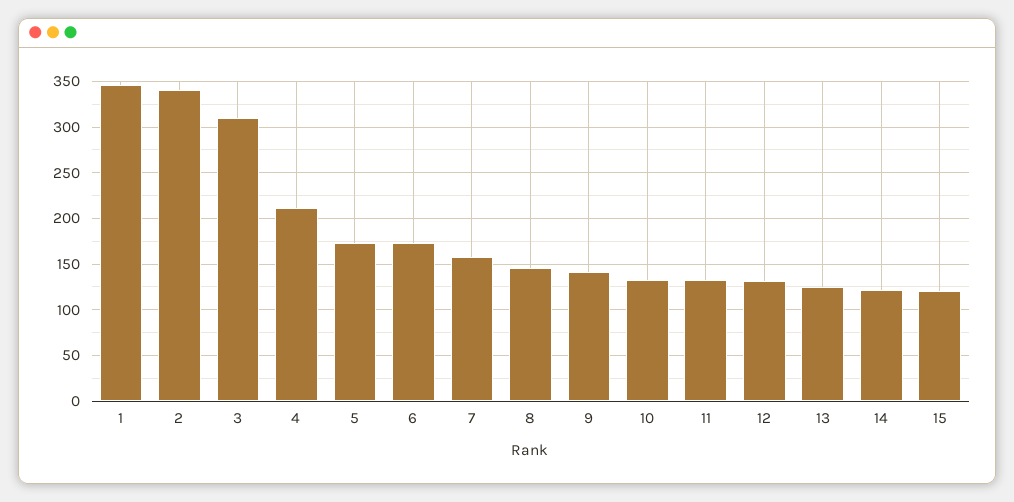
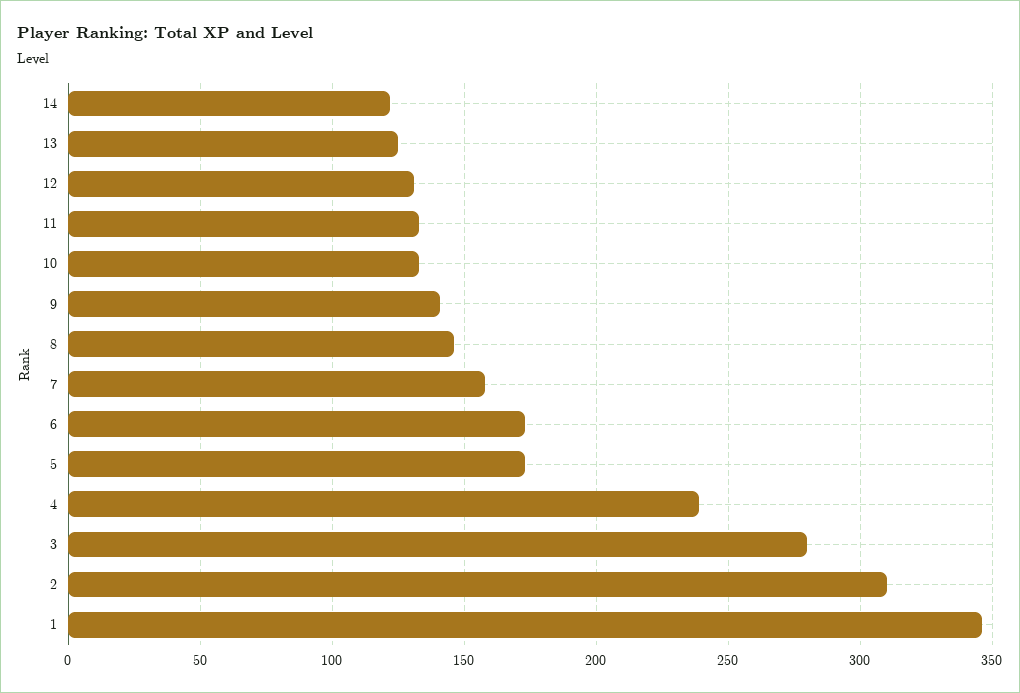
2: 340 -> 310
3: 310 -> 280
4: 210 -> 240
15: 120 -> none

